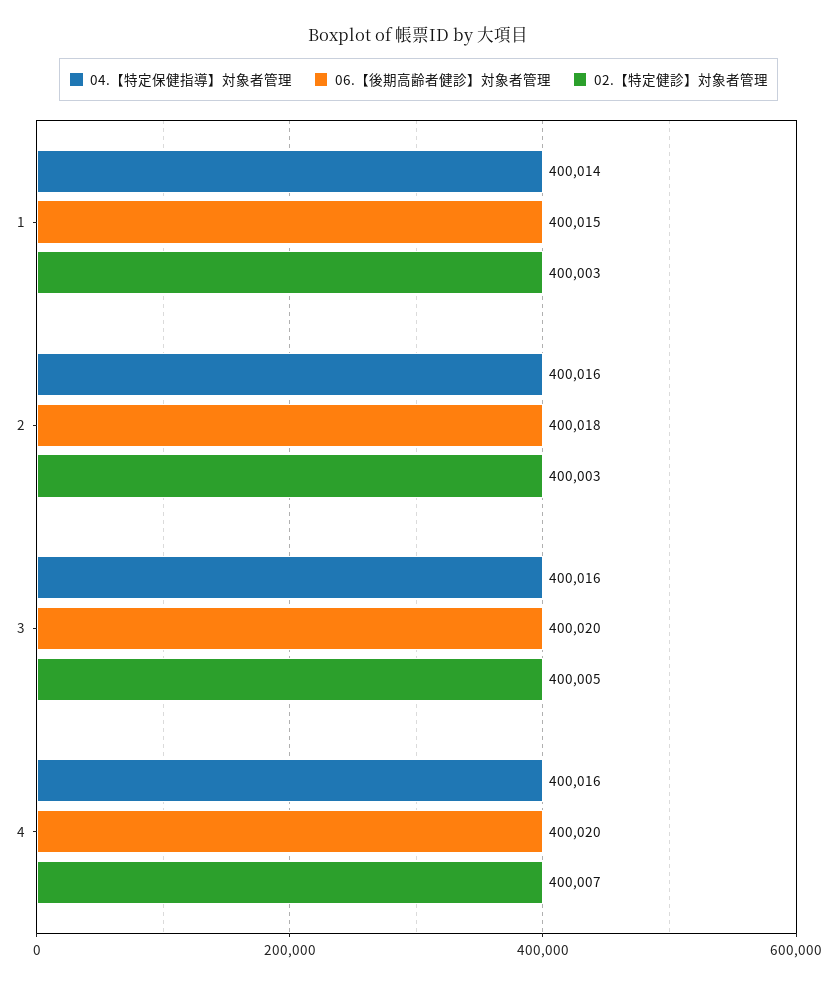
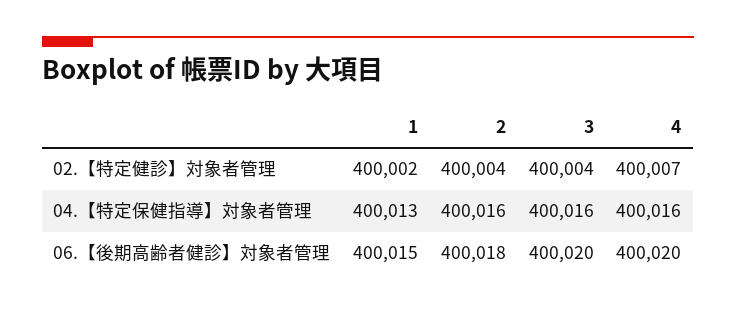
04.【特定保健指導】対象者管理, 1: 400014 -> 400013
02.【特定健診】対象者管理, 1: 400003 -> 400002
02.【特定健診】対象者管理, 2: 400003 -> 400004
02.【特定健診】対象者管理, 3: 400005 -> 400004

